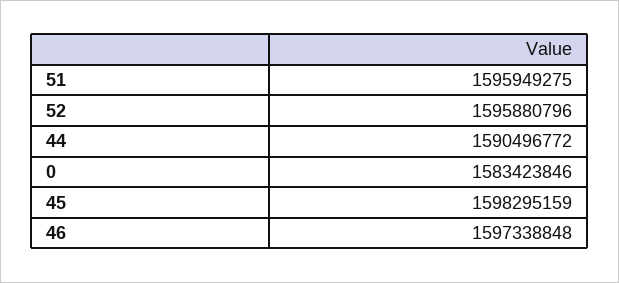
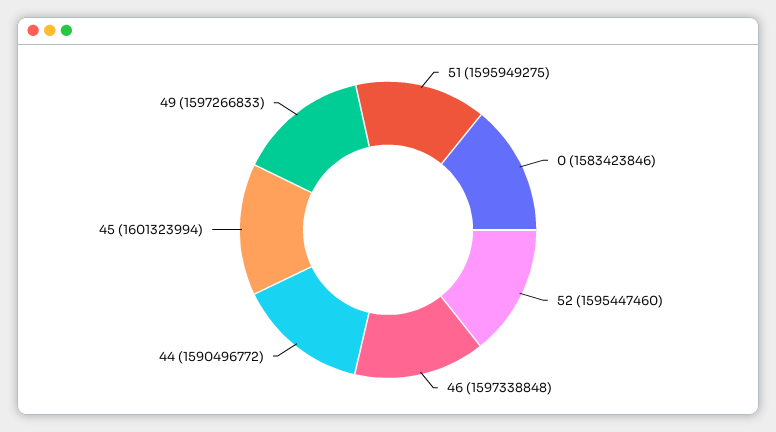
52: 1595880796 -> 1595447460
45: 1598295159 -> 1601323994
49: none -> 1597266833

